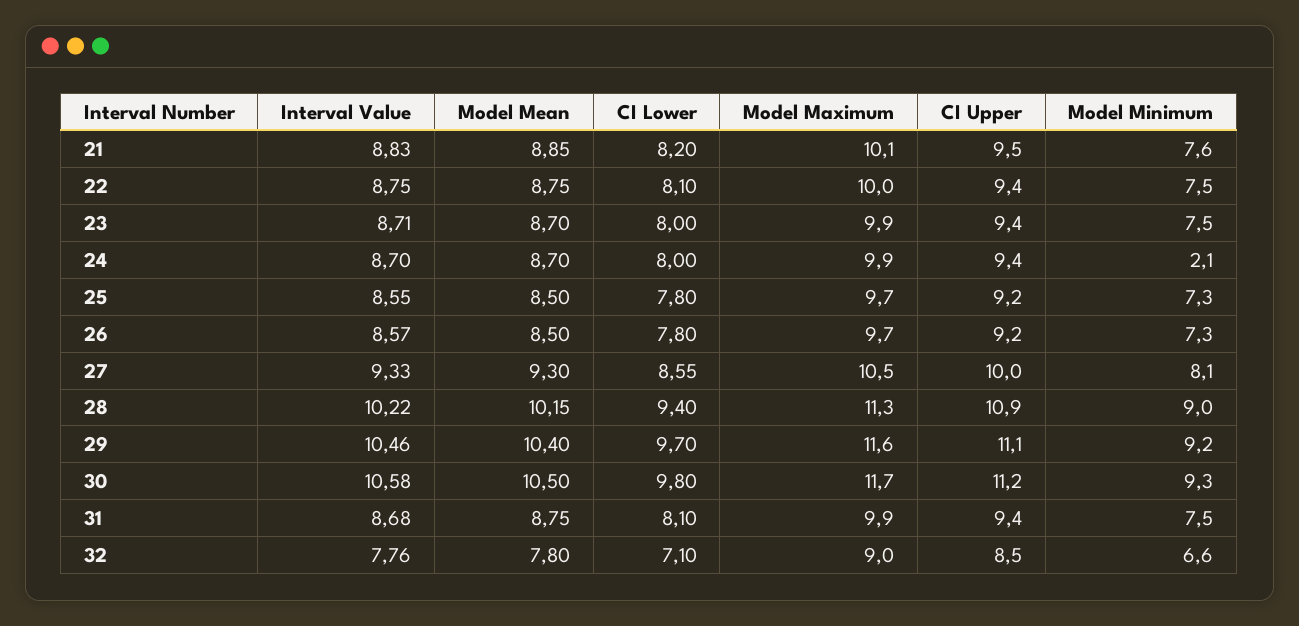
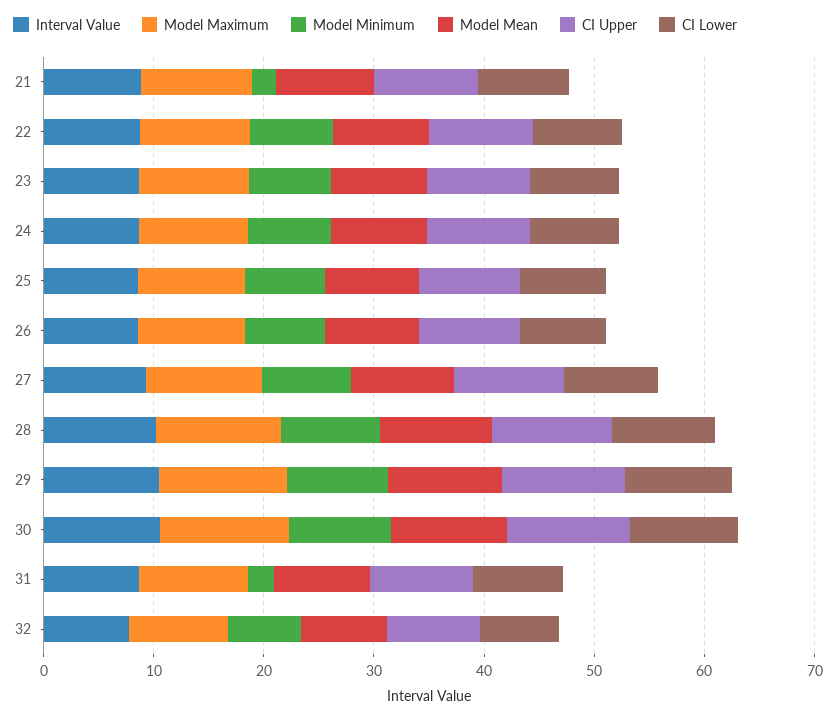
Model Minimum, 21: 7.6 -> 2
Model Minimum, 24: 2.1 -> 8
Model Minimum, 31: 7.5 -> 2

